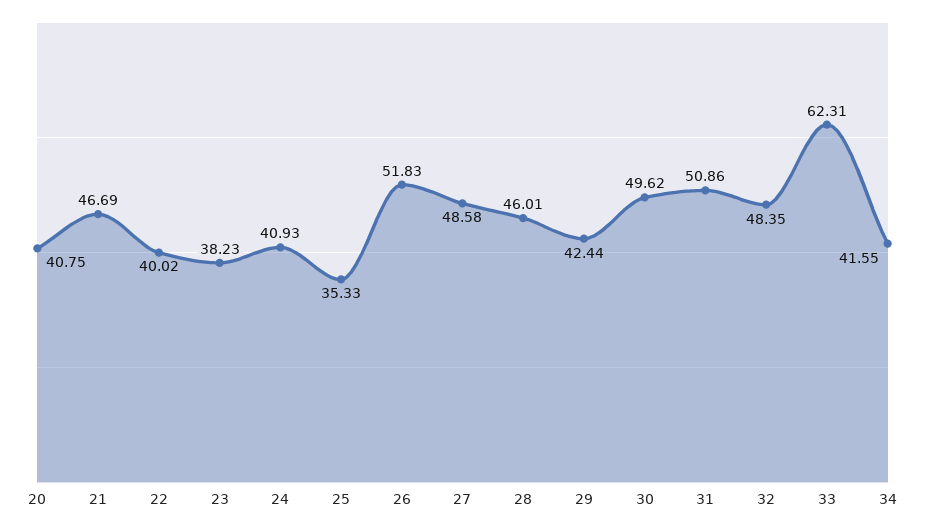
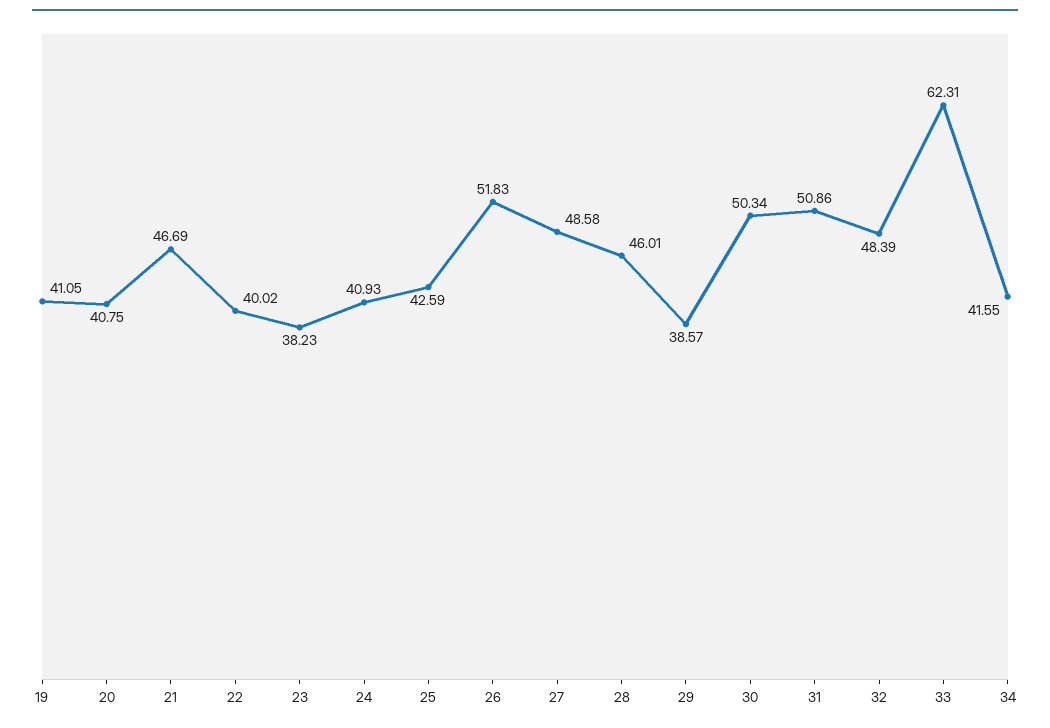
25: 35.33 -> 42.59
29: 42.44 -> 38.57
30: 49.62 -> 50.34
32: 48.35 -> 48.39
19: none -> 41.05

